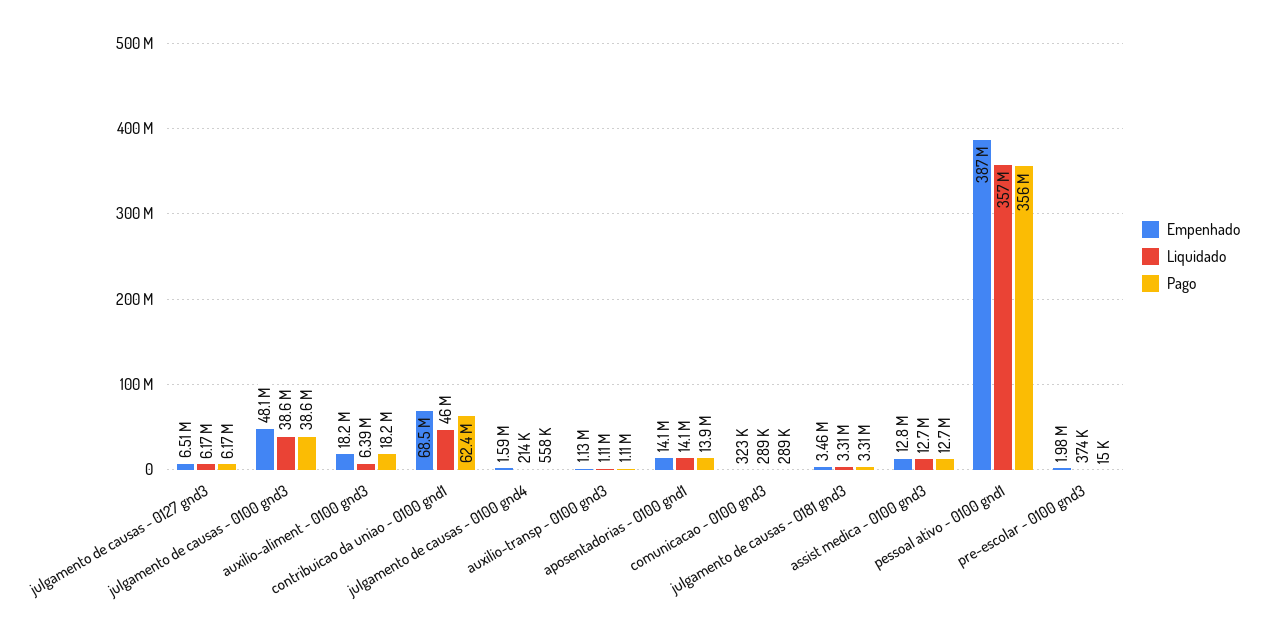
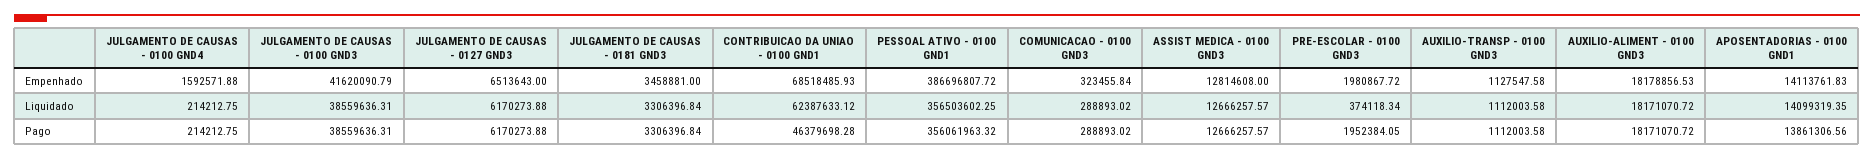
Empenhado, julgamento de causas - 0100 gnd3: 48100000 -> 41620090.79
Liquidado, auxilio-aliment - 0100 gnd3: 6390000 -> 18171070.72
Liquidado, contribuicao da uniao - 0100 gnd1: 46000000 -> 62387633.12
Pago, contribuicao da uniao - 0100 gnd1: 62400000 -> 46379698.28
Pago, julgamento de causas - 0100 gnd4: 558000 -> 214212.75
Pago, pre-escolar - 0100 gnd3: 15000 -> 1952384.05

